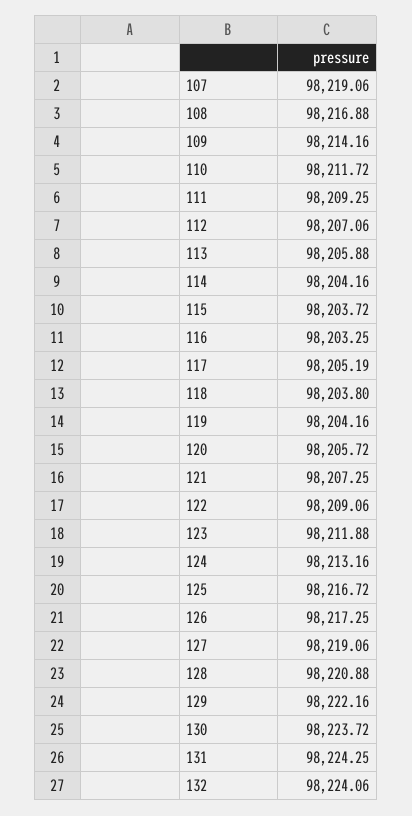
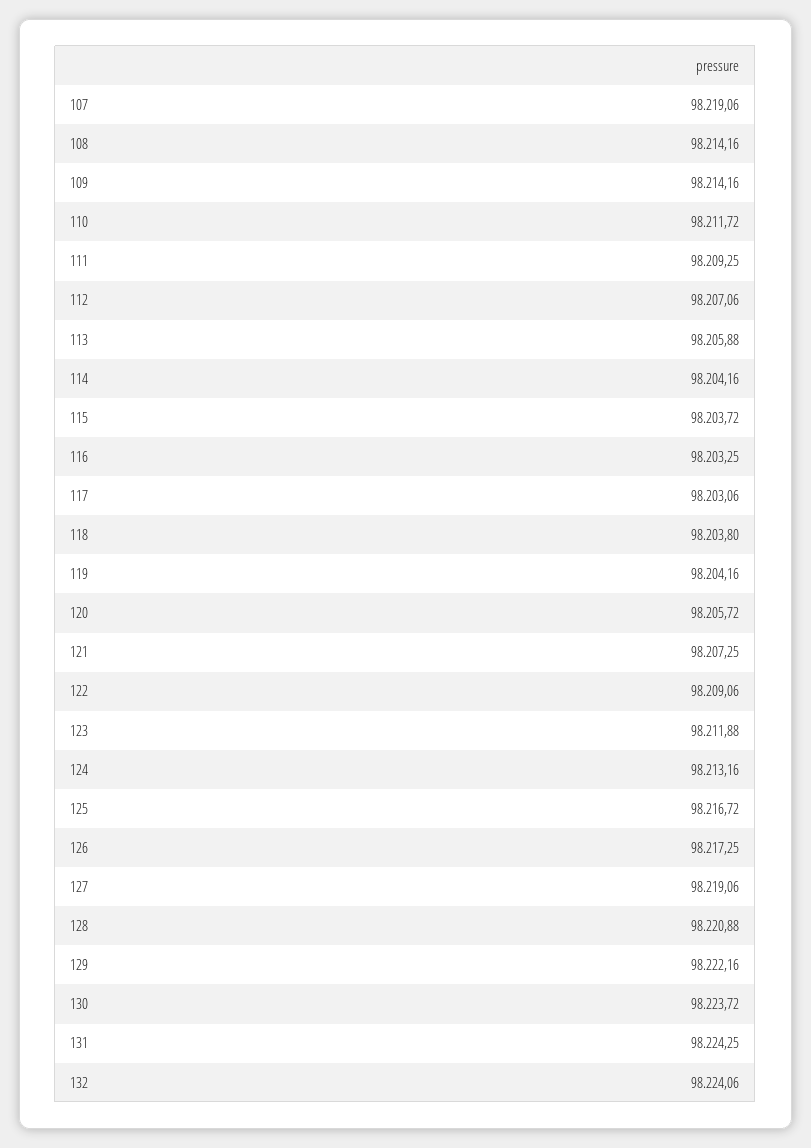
108: 98216.88 -> 98214.16
117: 98205.19 -> 98203.06

